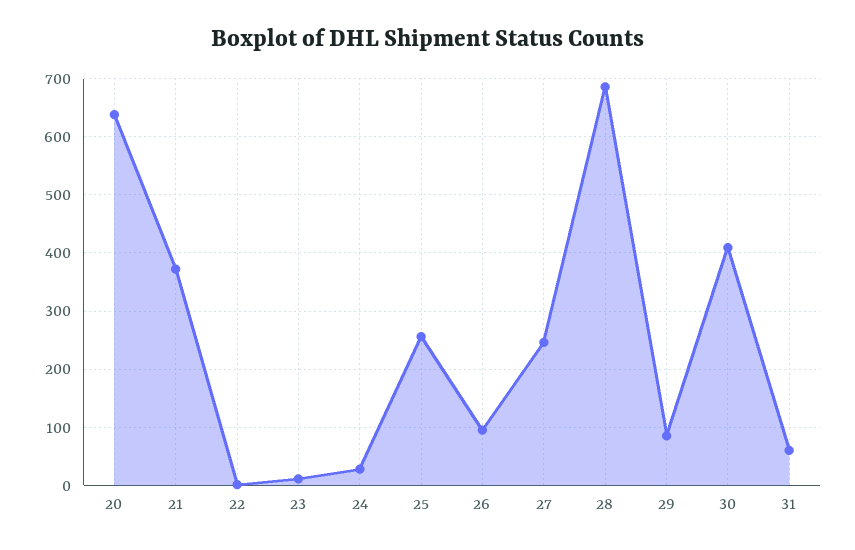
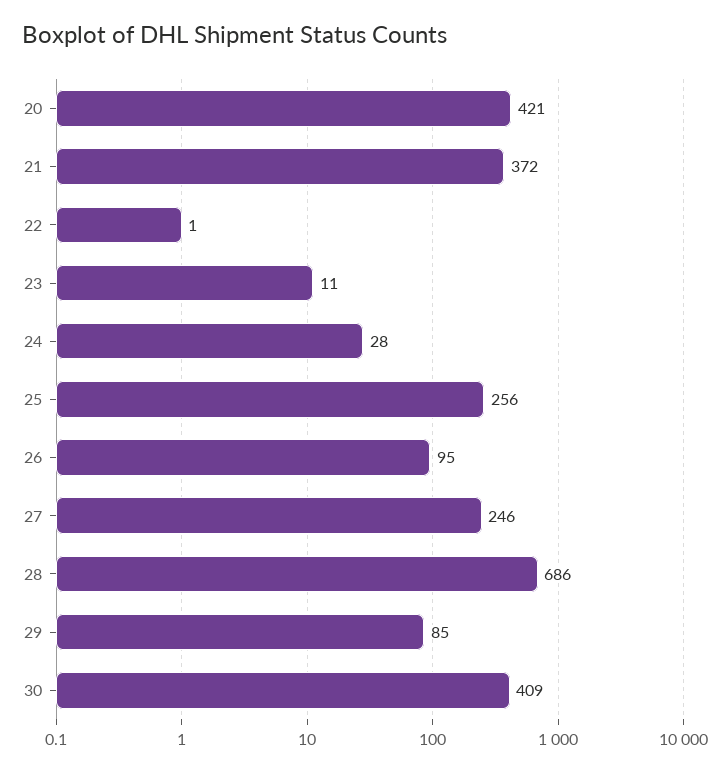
20: 640 -> 421
31: 60 -> none

